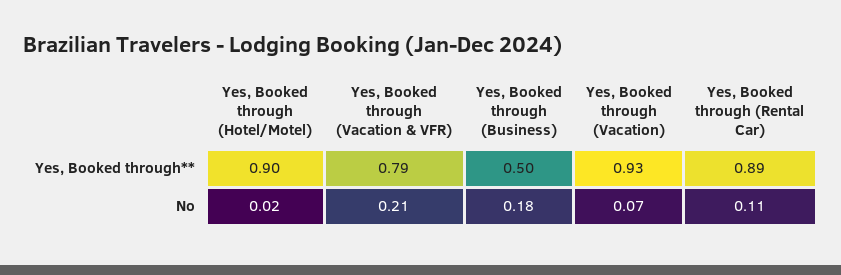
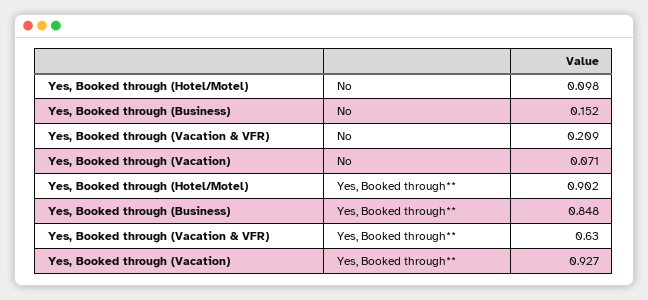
Yes, Booked through (Vacation & VFR), Yes, Booked through**: 0.79 -> 0.63
Yes, Booked through (Business), Yes, Booked through**: 0.5 -> 0.848
Yes, Booked through (Rental Car), Yes, Booked through**: 0.89 -> none
Yes, Booked through (Hotel/Motel), No: 0.02 -> 0.098
Yes, Booked through (Business), No: 0.18 -> 0.152
Yes, Booked through (Rental Car), No: 0.11 -> none

